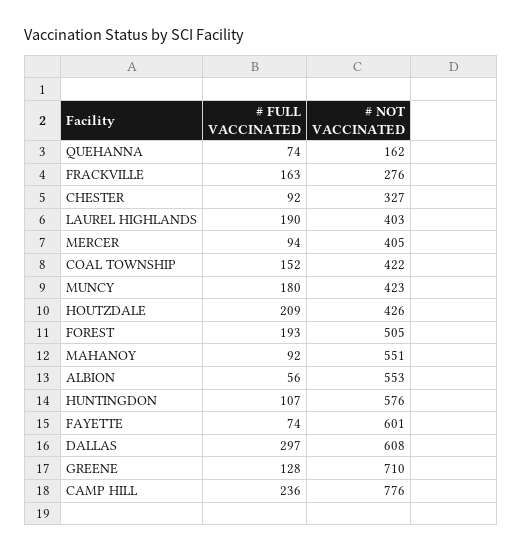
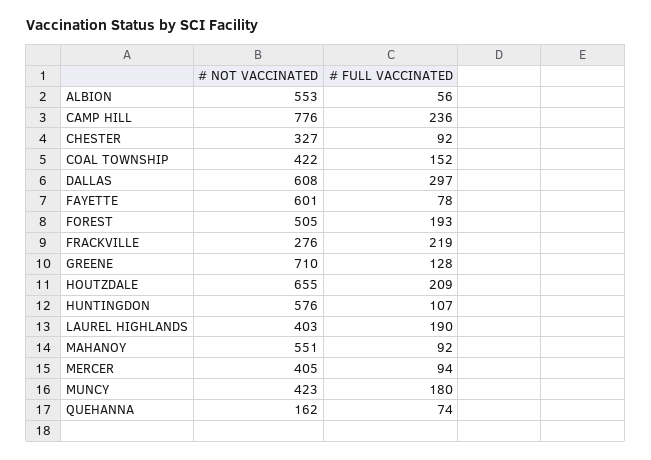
# FULL VACCINATED, FRACKVILLE: 163 -> 219
# NOT VACCINATED, HOUTZDALE: 426 -> 655
# FULL VACCINATED, FAYETTE: 74 -> 78

